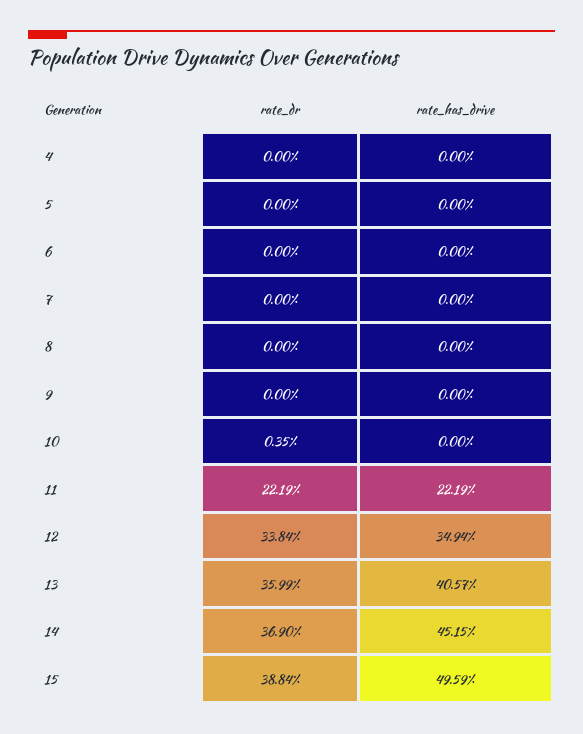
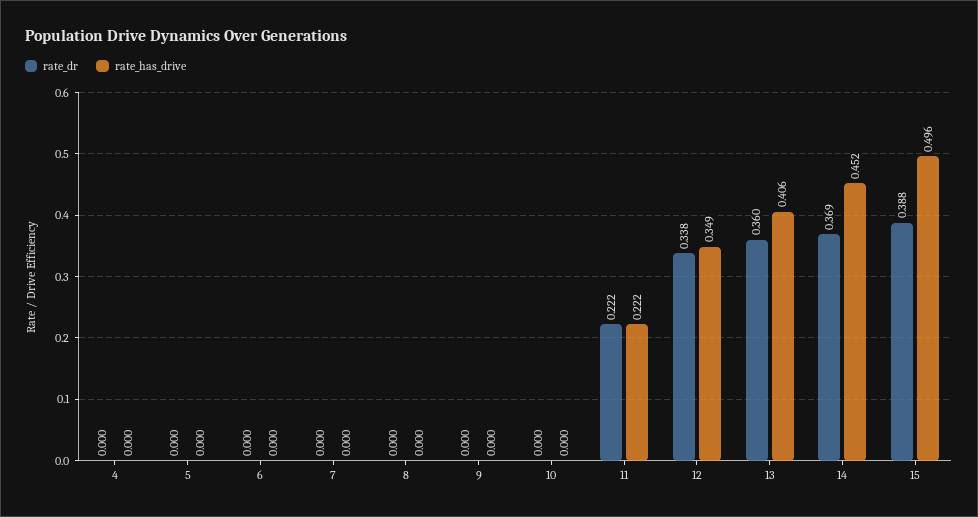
rate_dr, 10: 0.0035 -> 0

